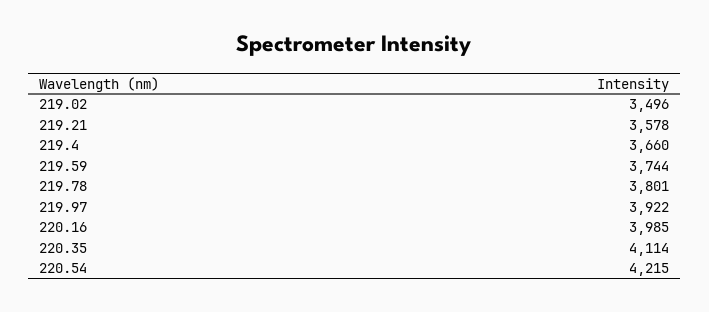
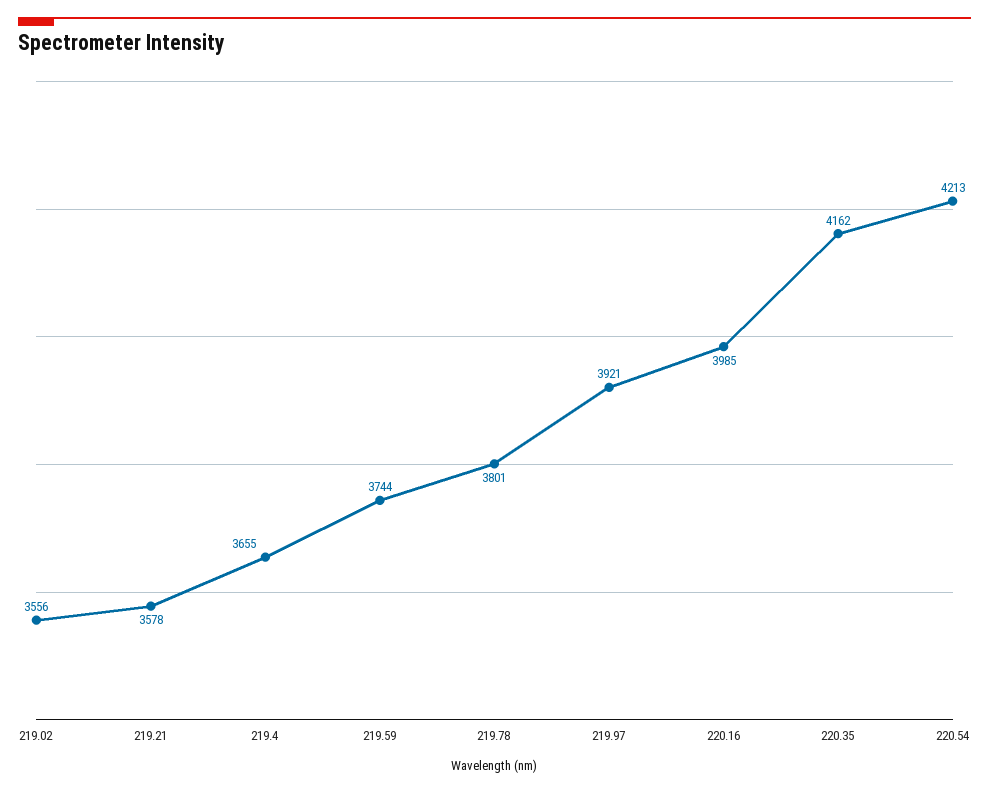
219.02: 3496 -> 3556
219.4: 3660 -> 3655
219.97: 3922 -> 3921
220.35: 4114 -> 4162
220.54: 4215 -> 4213

